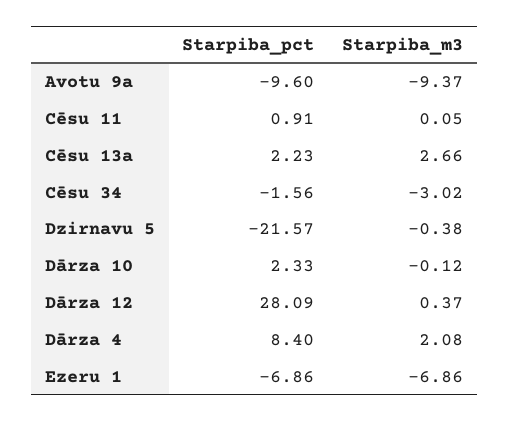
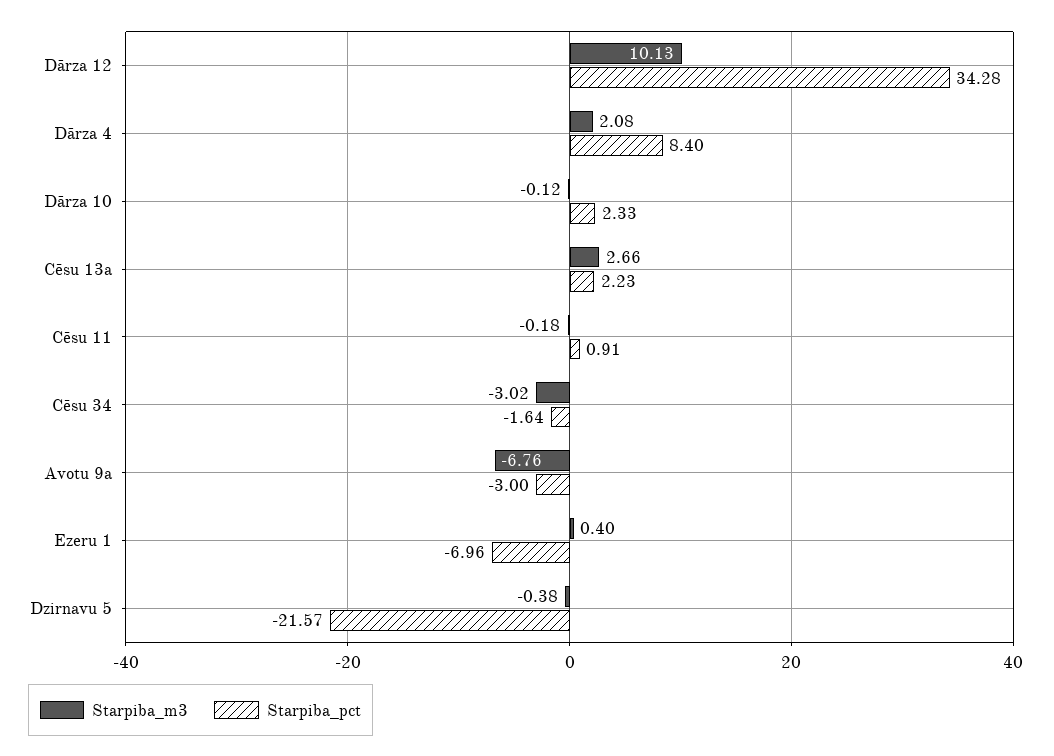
Starpiba_pct, Avotu 9a: -9.6 -> -3
Starpiba_m3, Avotu 9a: -9.37 -> -6.76
Starpiba_m3, Cēsu 11: 0.05 -> -0.18
Starpiba_pct, Cēsu 34: -1.56 -> -1.64
Starpiba_pct, Dārza 12: 28.09 -> 34.28
Starpiba_m3, Dārza 12: 0.37 -> 10.13
Starpiba_pct, Ezeru 1: -6.86 -> -6.96
Starpiba_m3, Ezeru 1: -6.86 -> 0.4

